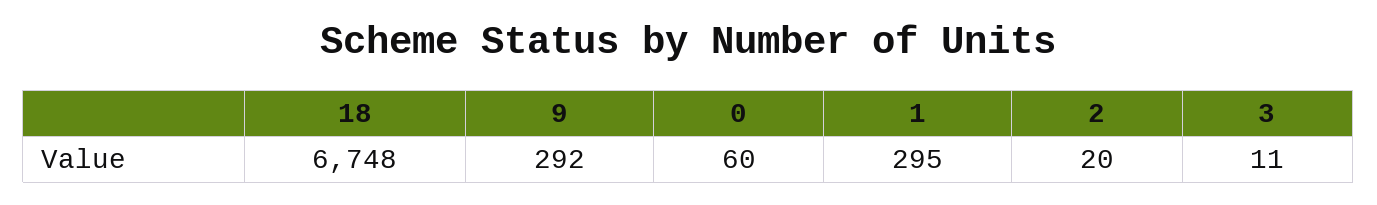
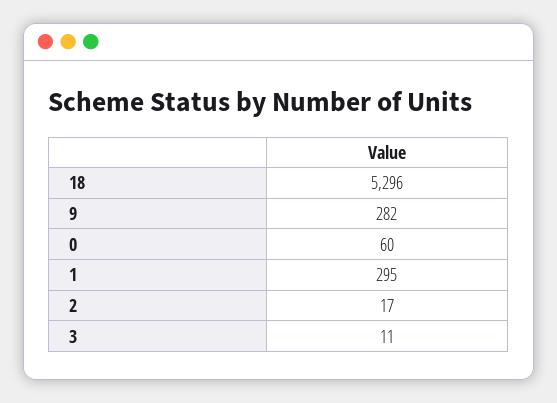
18: 6748 -> 5296
9: 292 -> 282
2: 20 -> 17

